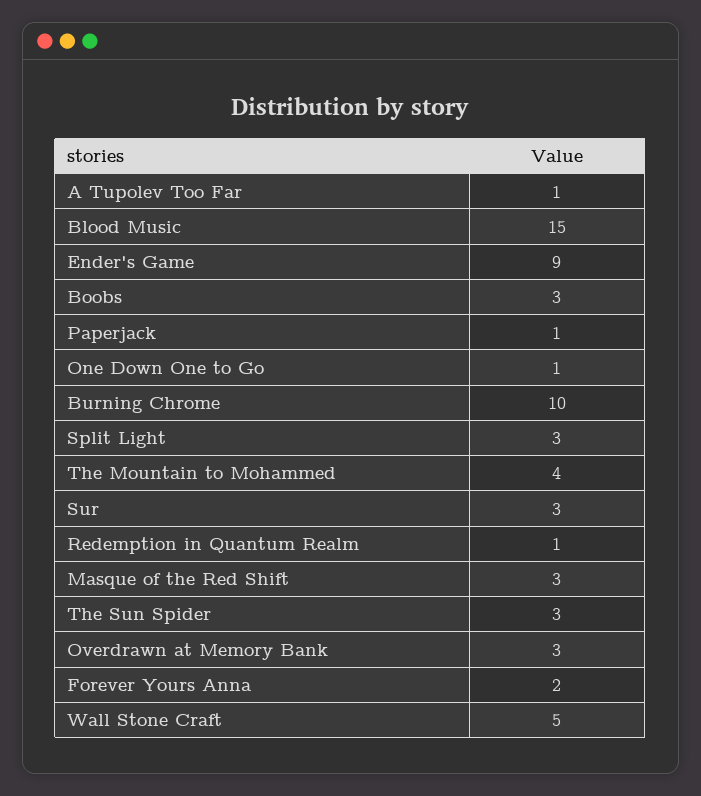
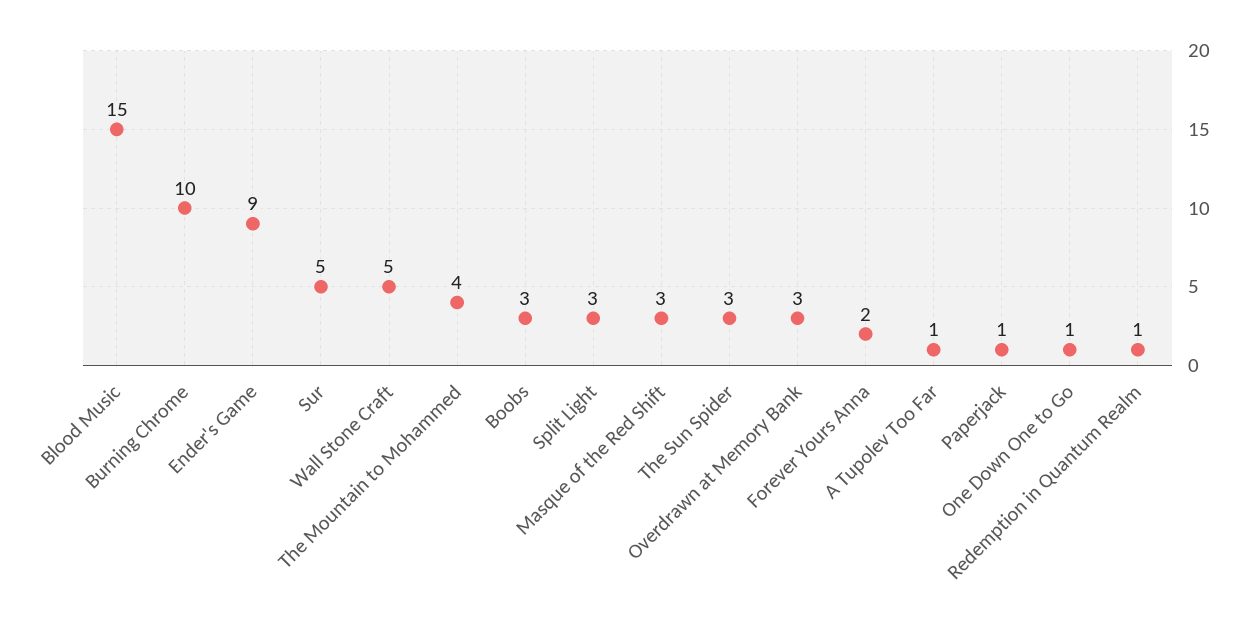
Sur: 3 -> 5

